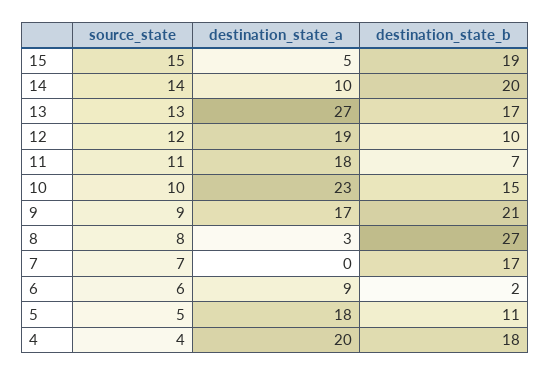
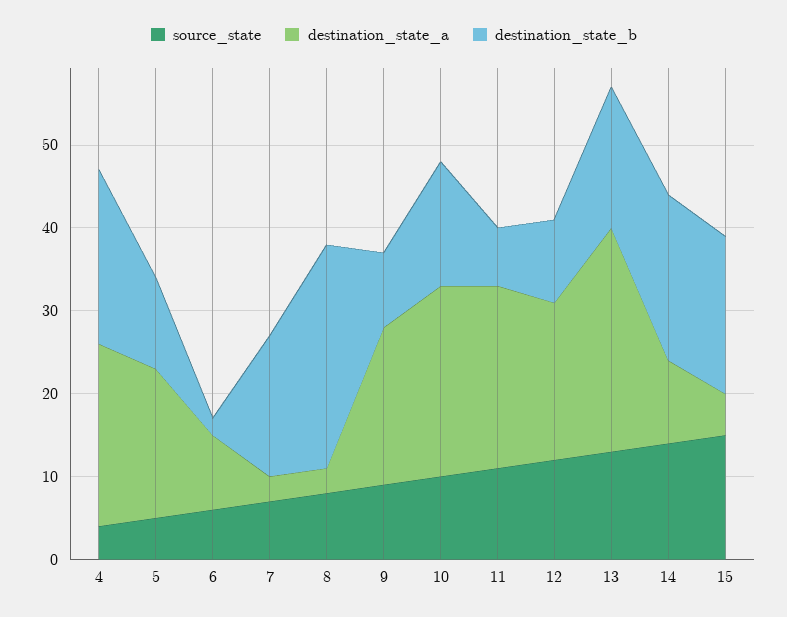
destination_state_a, 11: 18 -> 22
destination_state_a, 9: 17 -> 19
destination_state_b, 9: 21 -> 9
destination_state_a, 7: 0 -> 3
destination_state_a, 4: 20 -> 22
destination_state_b, 4: 18 -> 21

